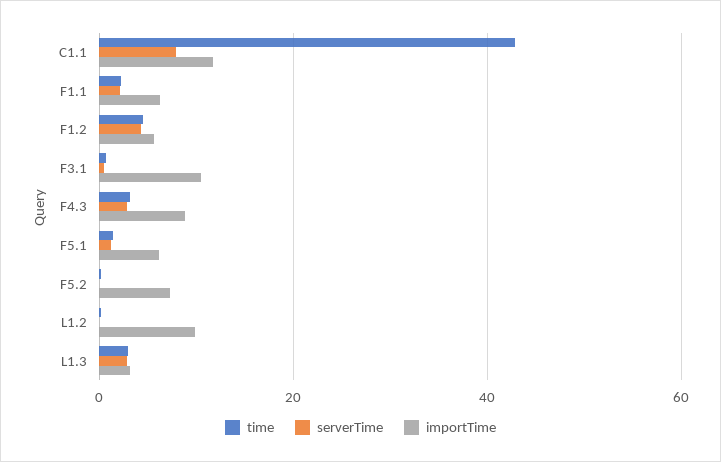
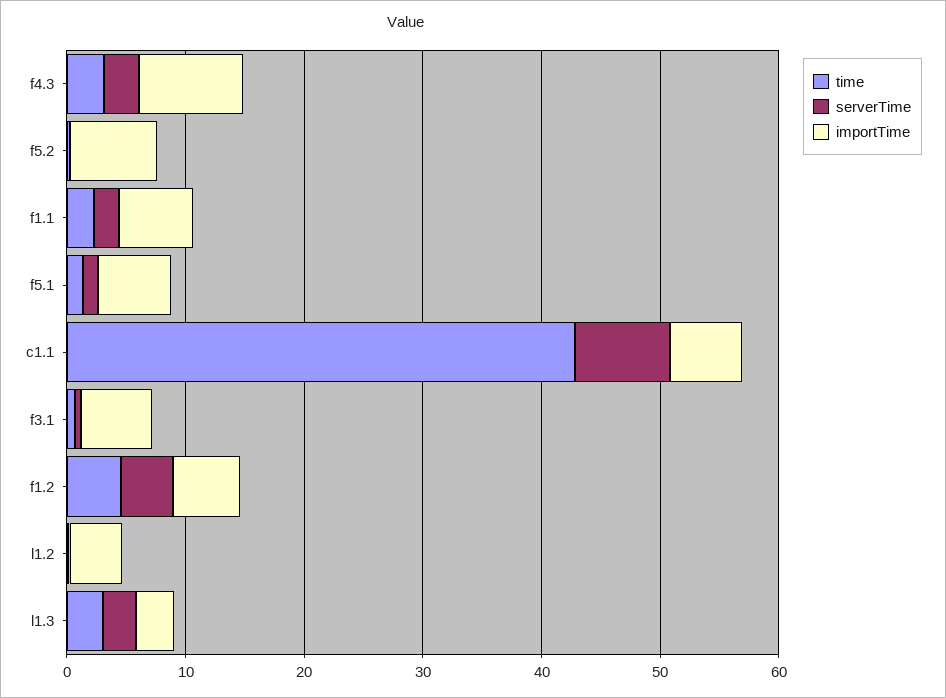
importTime, C1.1: 12 -> 6
importTime, F3.1: 10 -> 6
importTime, L1.2: 10 -> 4

